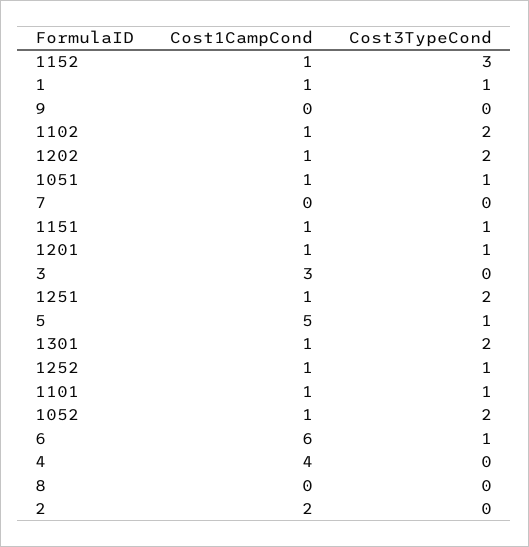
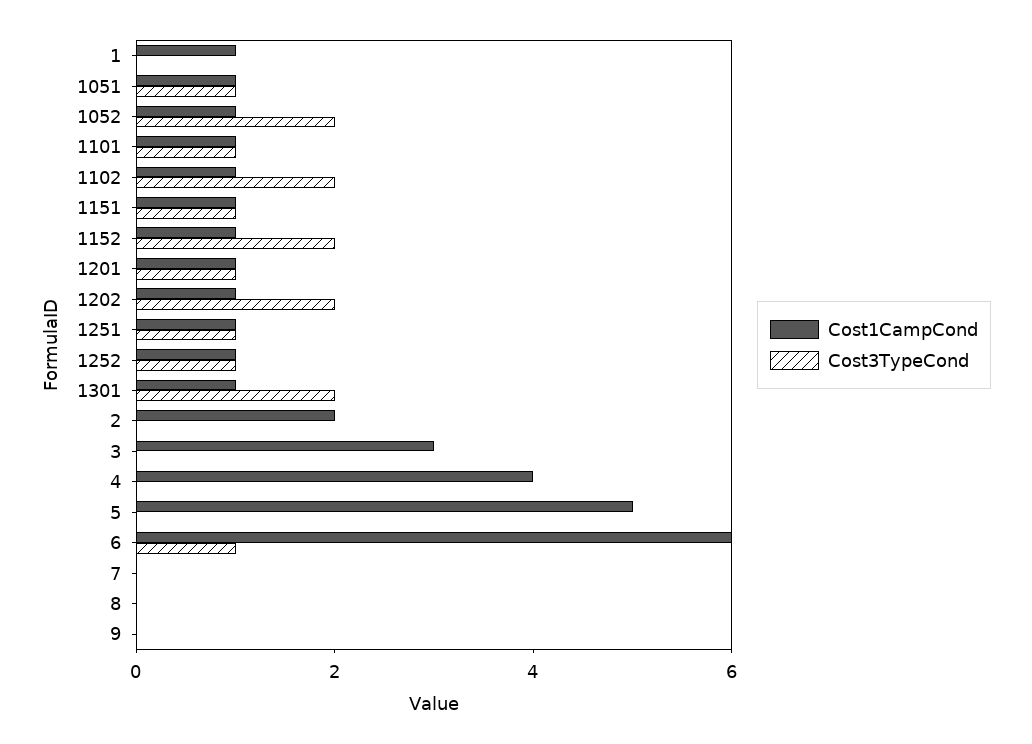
Cost3TypeCond, 1152: 3 -> 2
Cost3TypeCond, 1: 1 -> 0
Cost3TypeCond, 1251: 2 -> 1
Cost3TypeCond, 5: 1 -> 0

